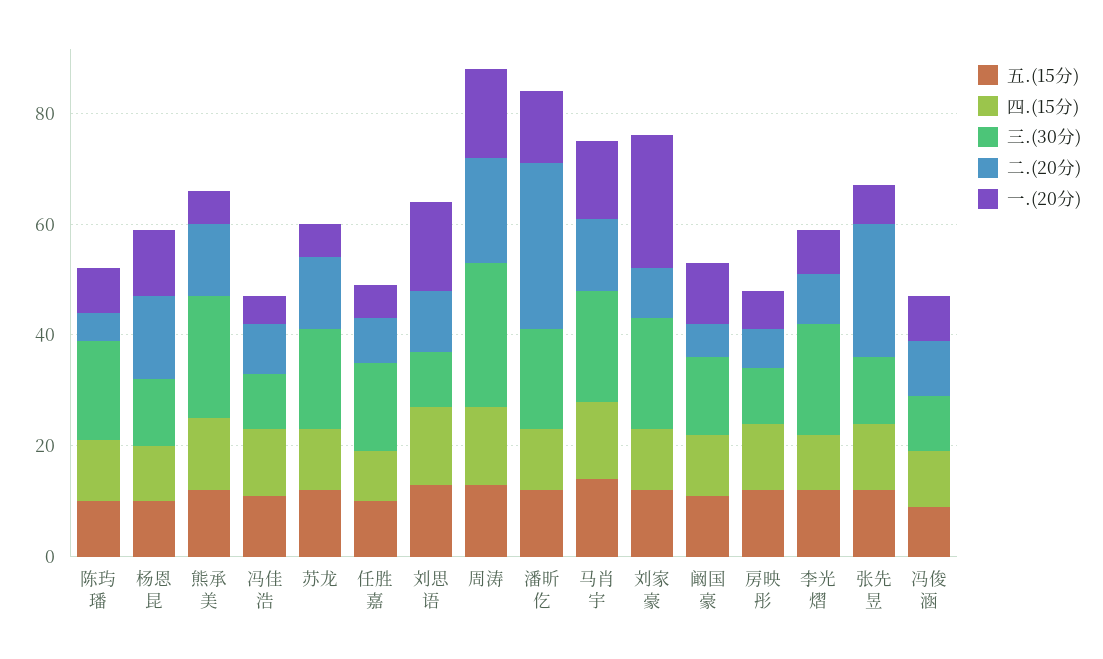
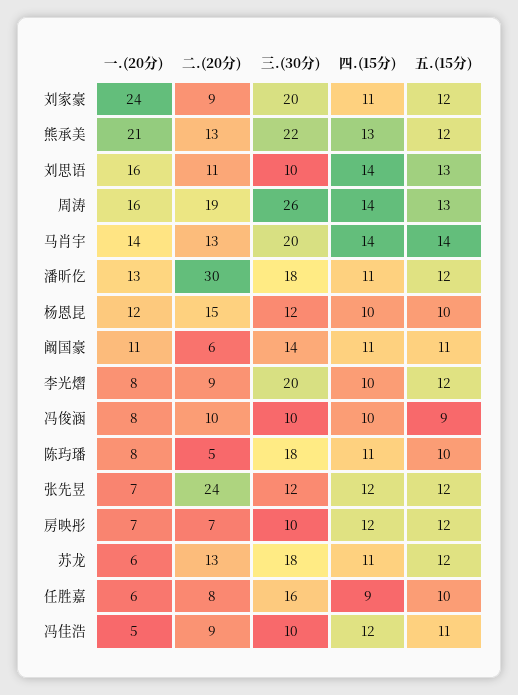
一.(20分), 熊承美: 5 -> 21

